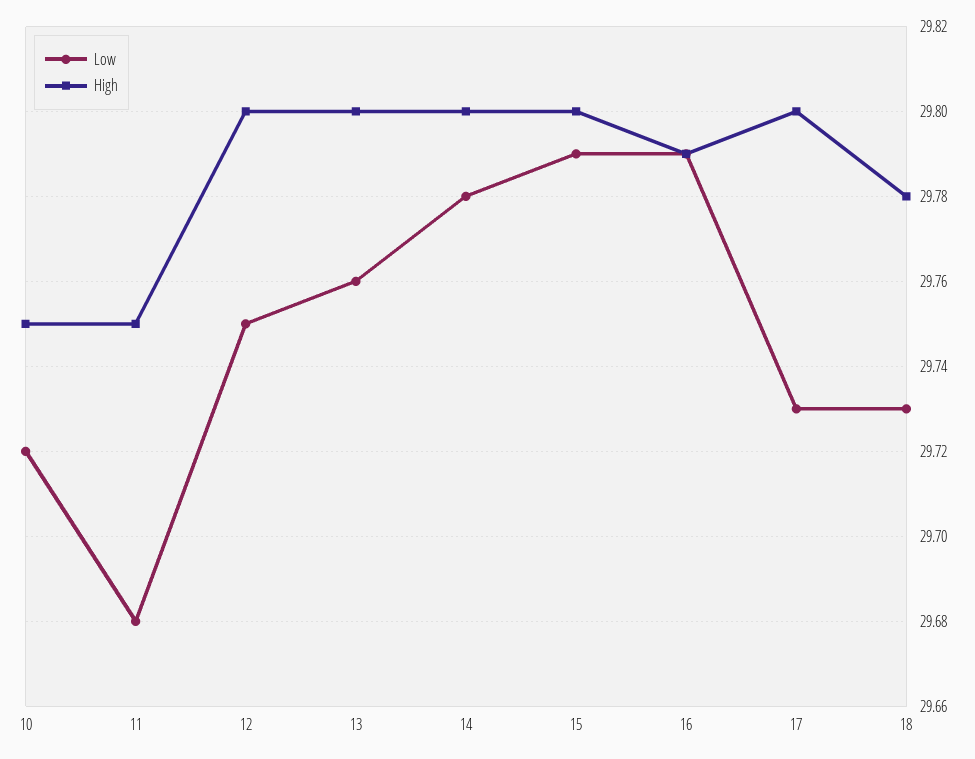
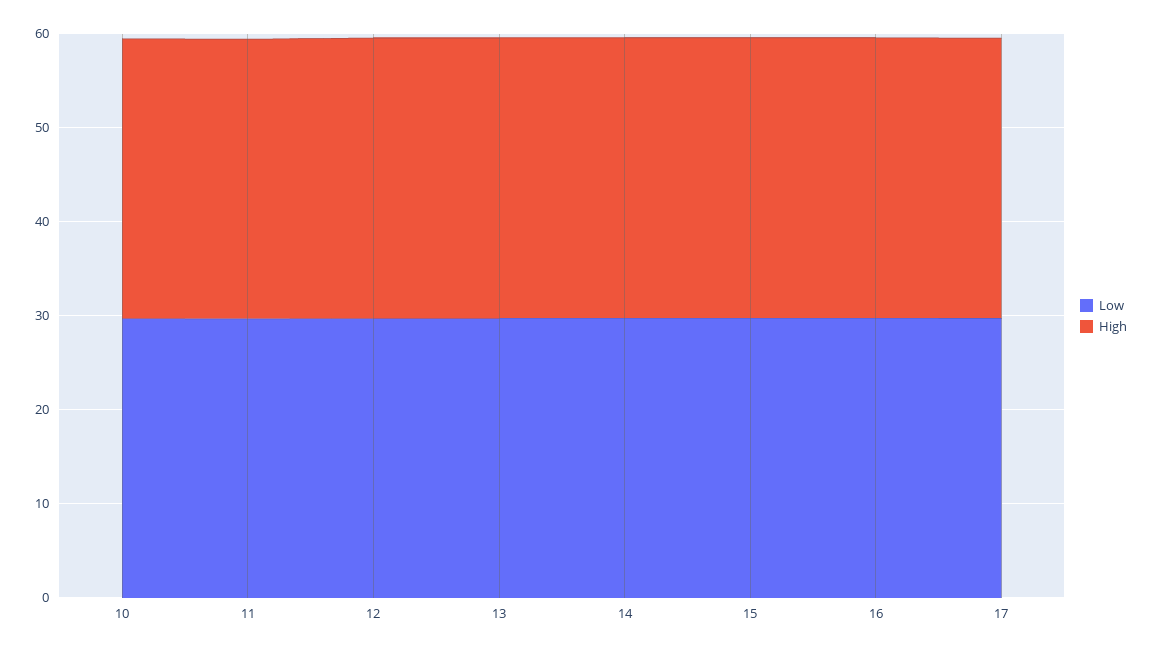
Low, 18: 29.73 -> none
High, 18: 29.78 -> none

